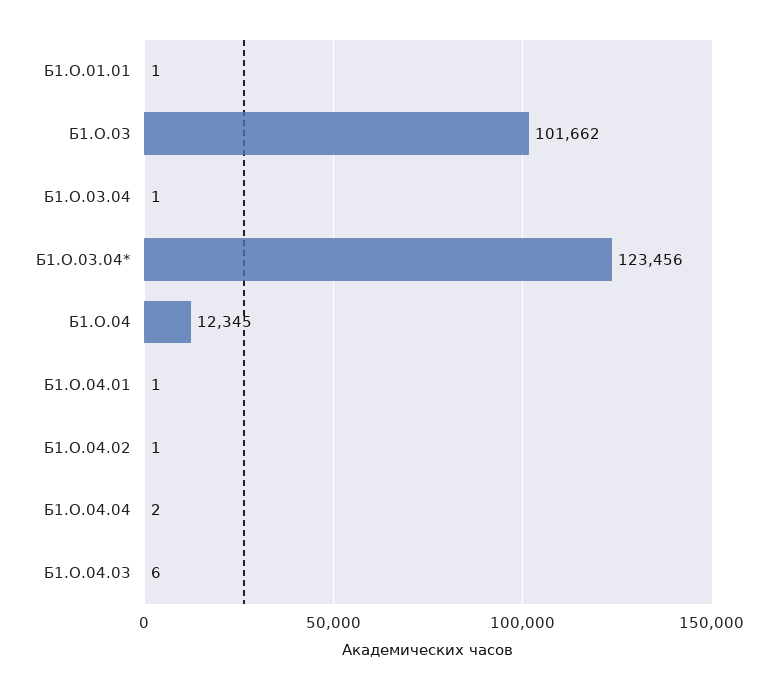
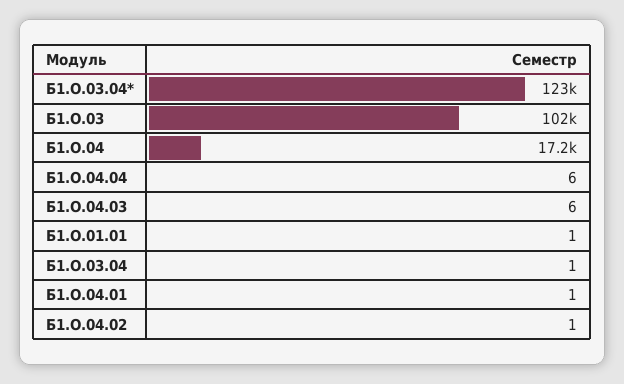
Б1.О.04: 12345 -> 17200
Б1.О.04.04: 2 -> 6

